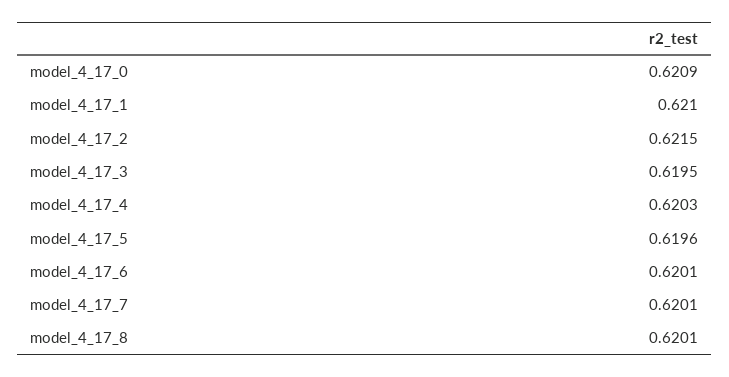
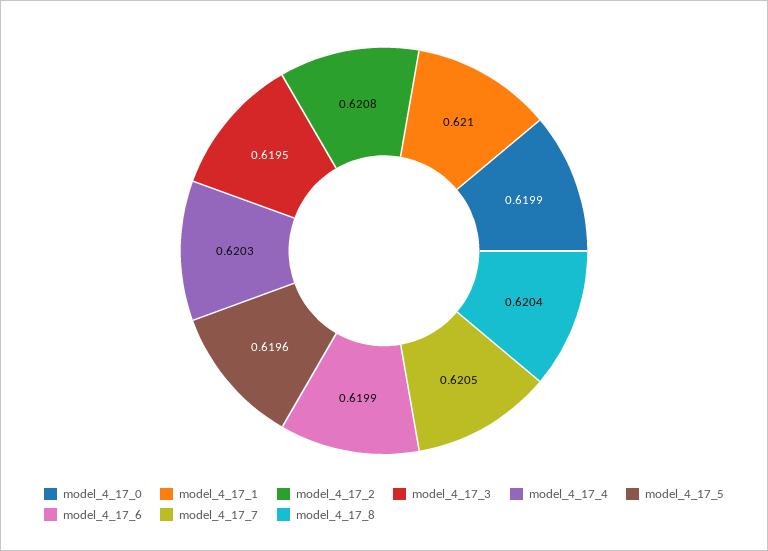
model_4_17_0: 0.6209 -> 0.6199
model_4_17_2: 0.6215 -> 0.6208
model_4_17_6: 0.6201 -> 0.6199
model_4_17_7: 0.6201 -> 0.6205
model_4_17_8: 0.6201 -> 0.6204

